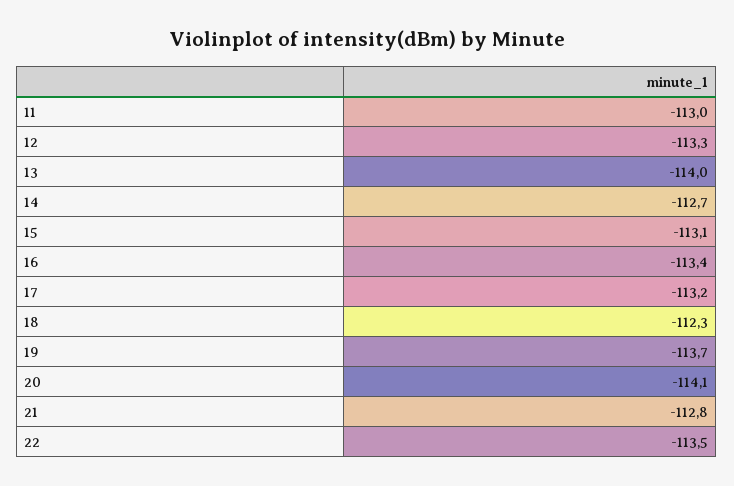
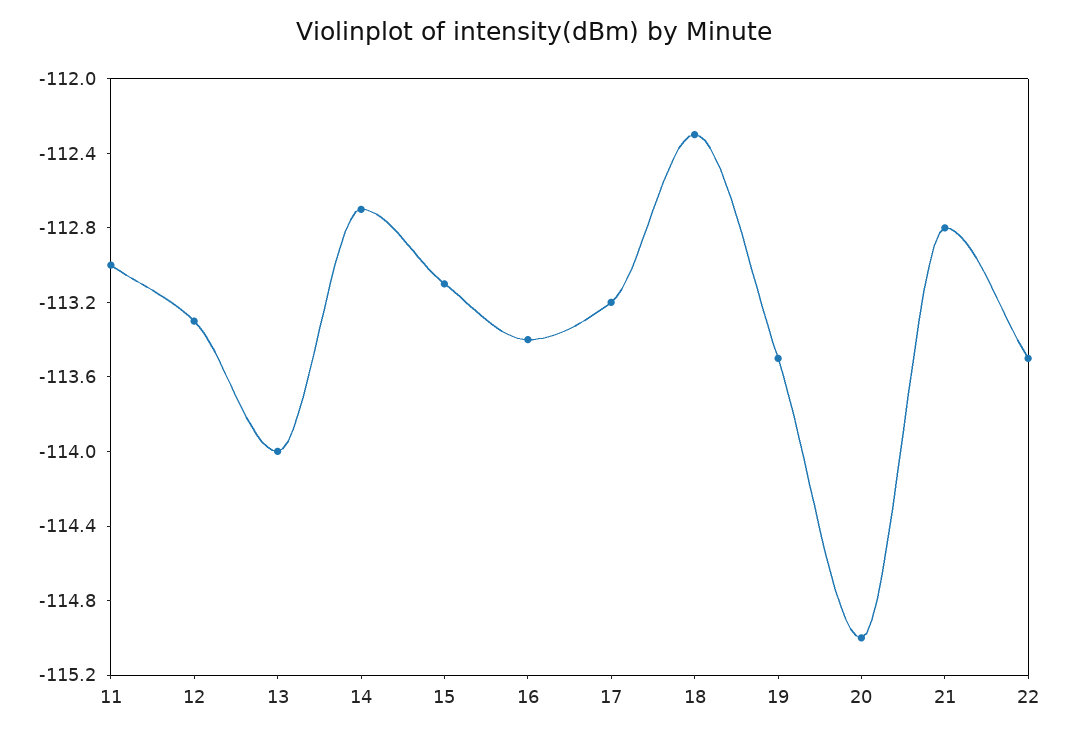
19: -113.7 -> -113.5
20: -114.1 -> -115

